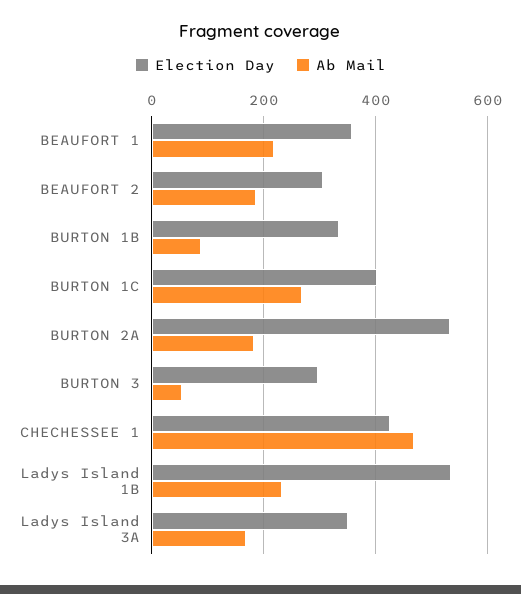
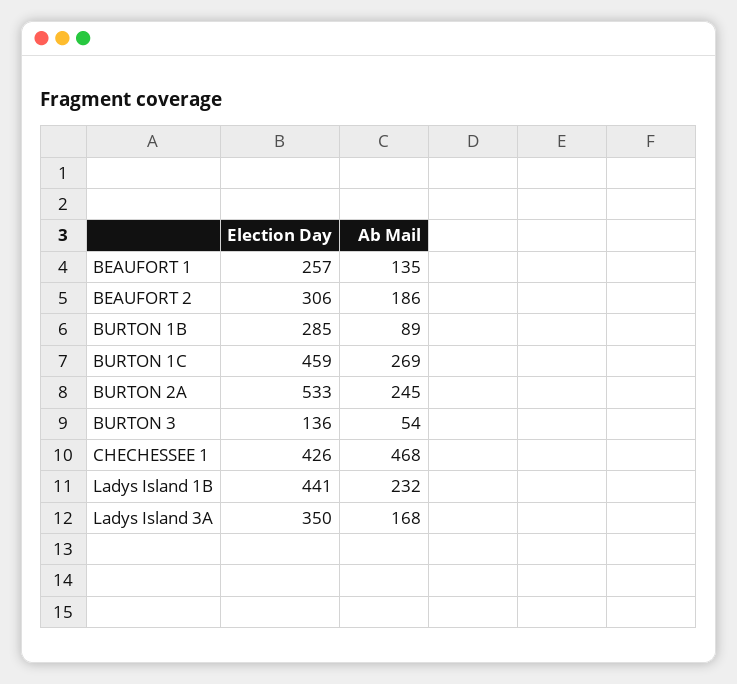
Election Day, BEAUFORT 1: 360 -> 257
Ab Mail, BEAUFORT 1: 220 -> 135
Election Day, BURTON 1B: 340 -> 285
Election Day, BURTON 1C: 400 -> 459
Ab Mail, BURTON 2A: 180 -> 245
Election Day, BURTON 3: 300 -> 136
Election Day, Ladys Island 1B: 540 -> 441

